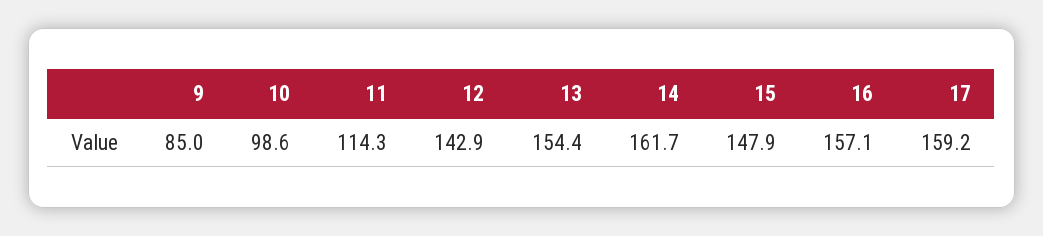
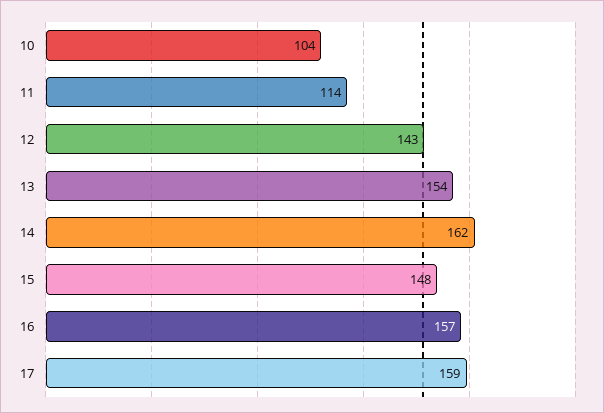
9: 85 -> none
10: 98.6 -> 104

